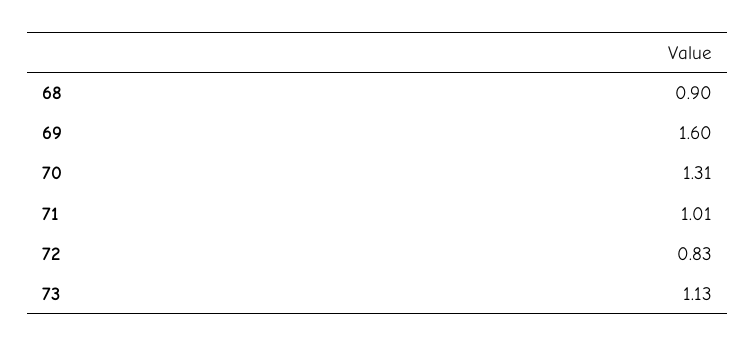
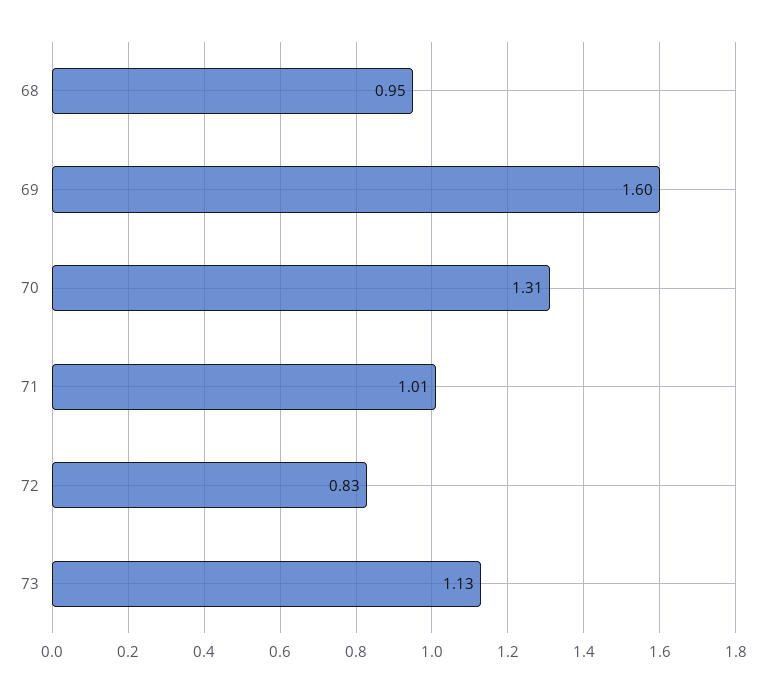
68: 0.9 -> 0.95

